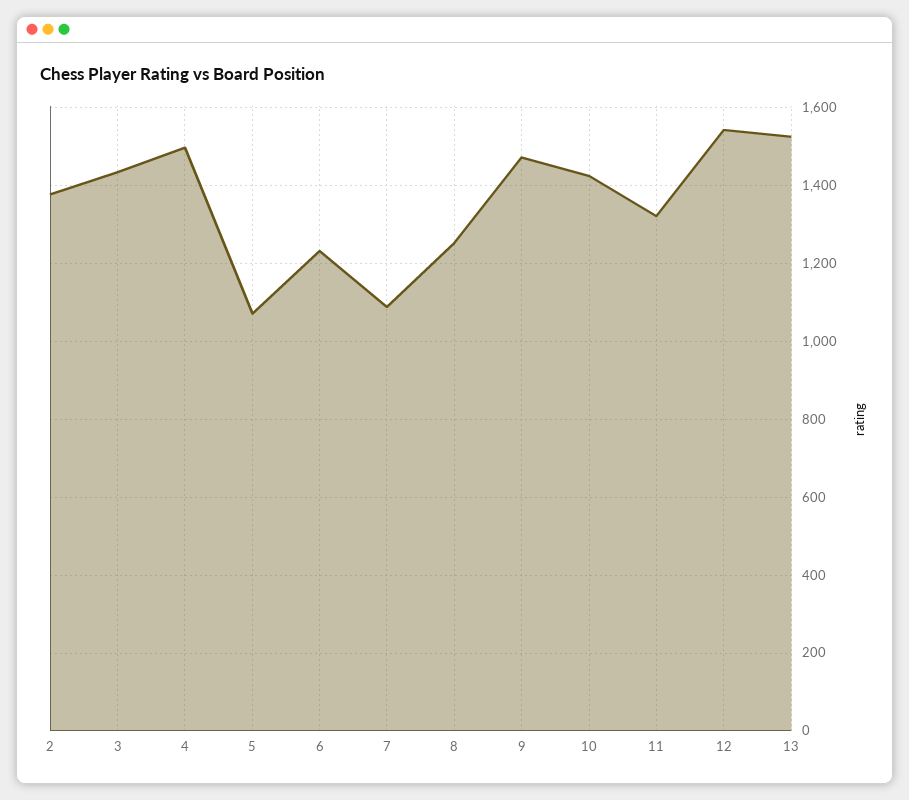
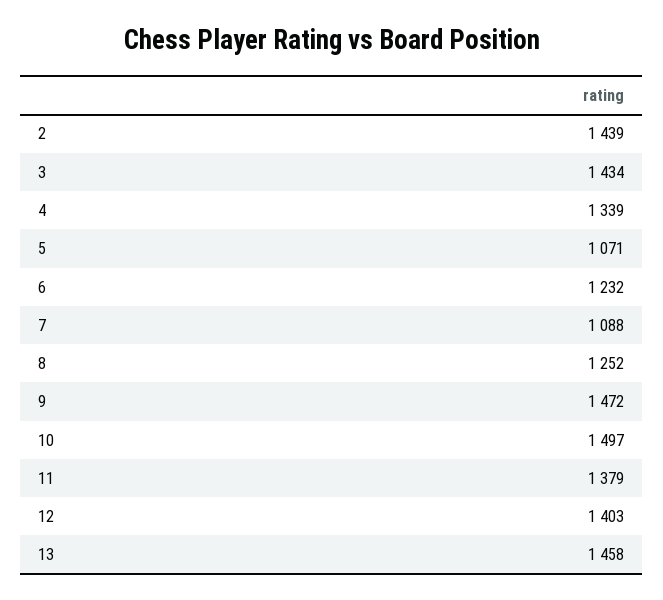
2: 1380 -> 1439
4: 1500 -> 1339
10: 1420 -> 1497
11: 1320 -> 1379
12: 1540 -> 1403
13: 1520 -> 1458

